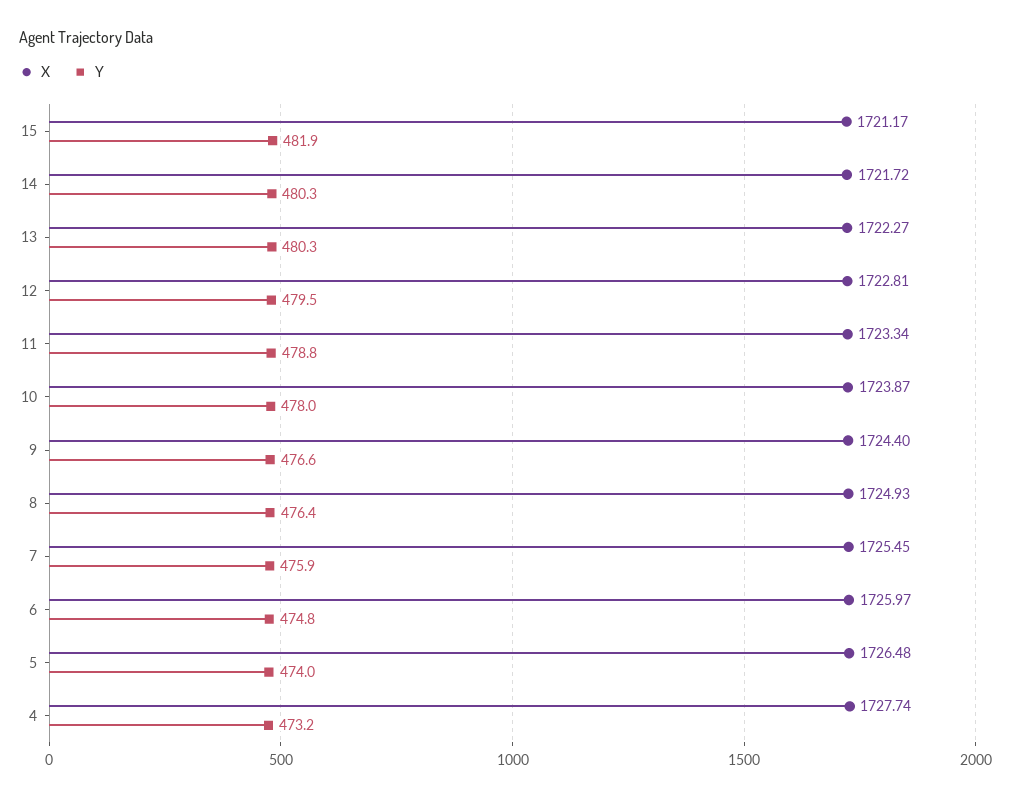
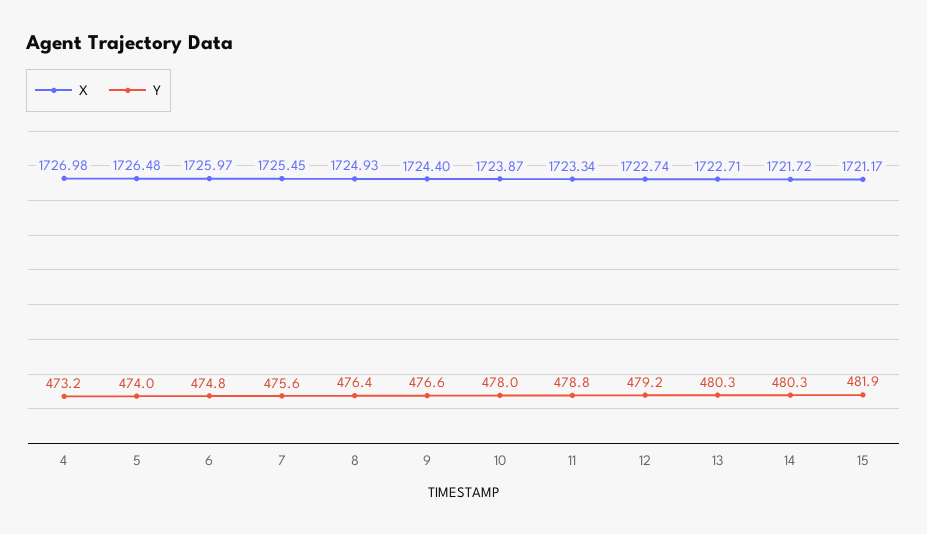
X, 13: 1722.27 -> 1722.71
X, 12: 1722.81 -> 1722.74
Y, 12: 479.5 -> 479.2
Y, 7: 475.9 -> 475.6
X, 4: 1727.74 -> 1726.98

